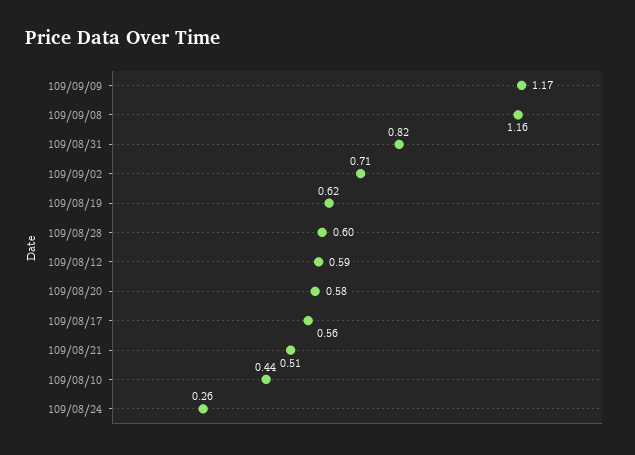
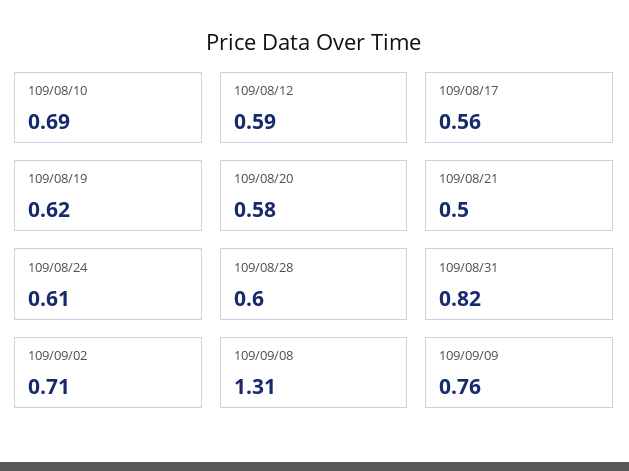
109/09/09: 1.17 -> 0.76
109/09/08: 1.16 -> 1.31
109/08/21: 0.51 -> 0.5
109/08/10: 0.44 -> 0.69
109/08/24: 0.26 -> 0.61

